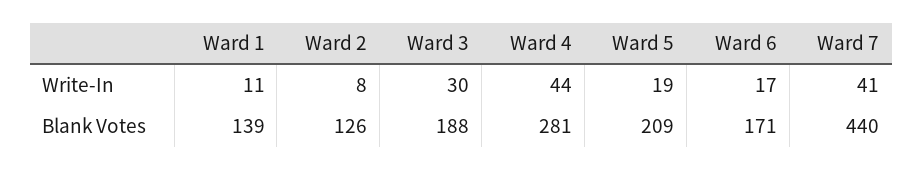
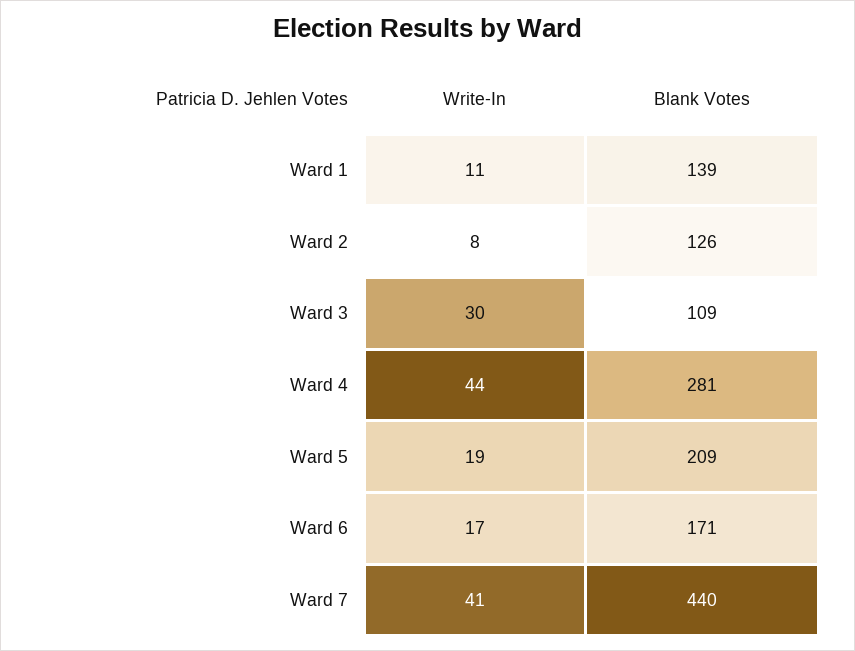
Ward 3, Blank Votes: 188 -> 109

